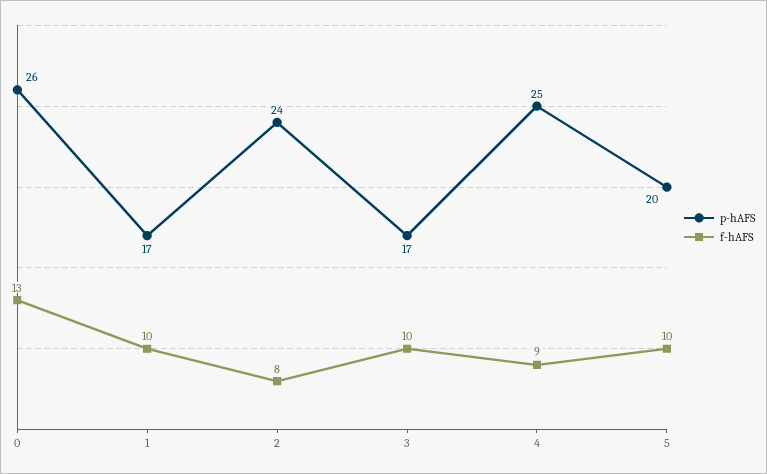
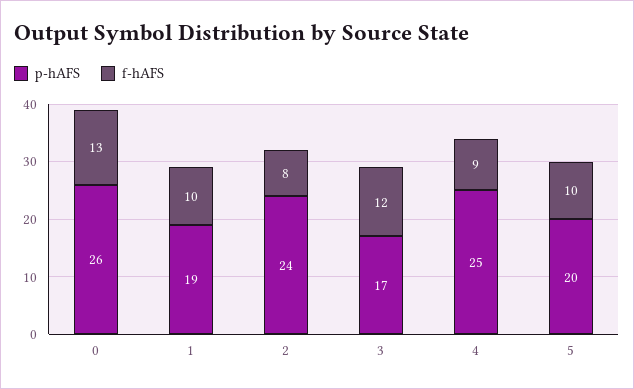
p-hAFS, 1: 17 -> 19
f-hAFS, 3: 10 -> 12

